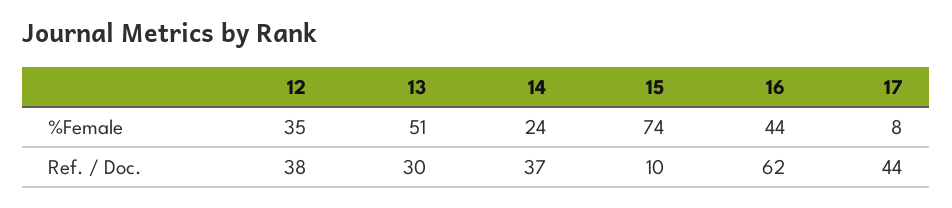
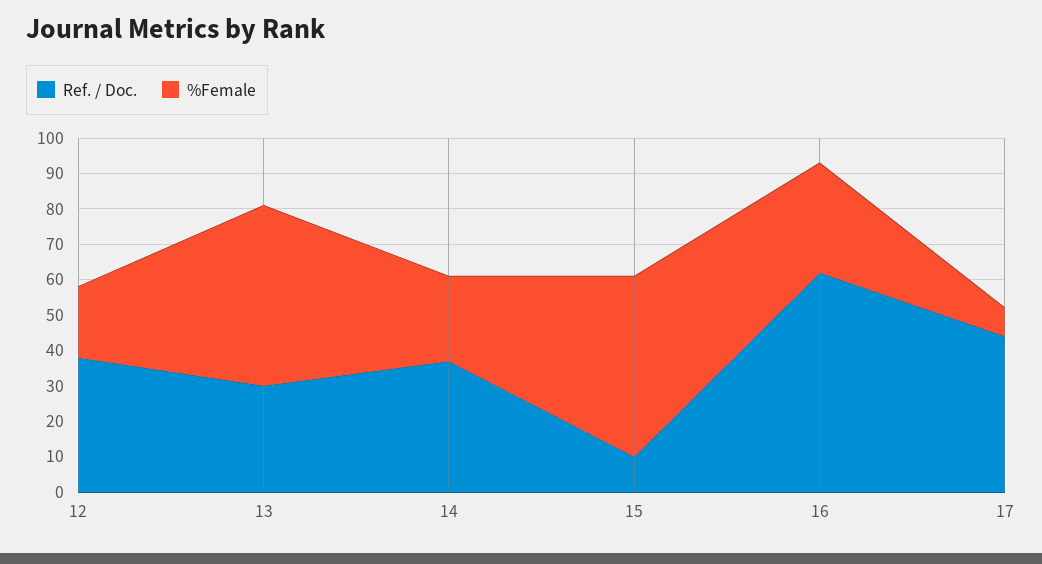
%Female, 12: 35 -> 20
%Female, 15: 74 -> 50
%Female, 16: 44 -> 30

